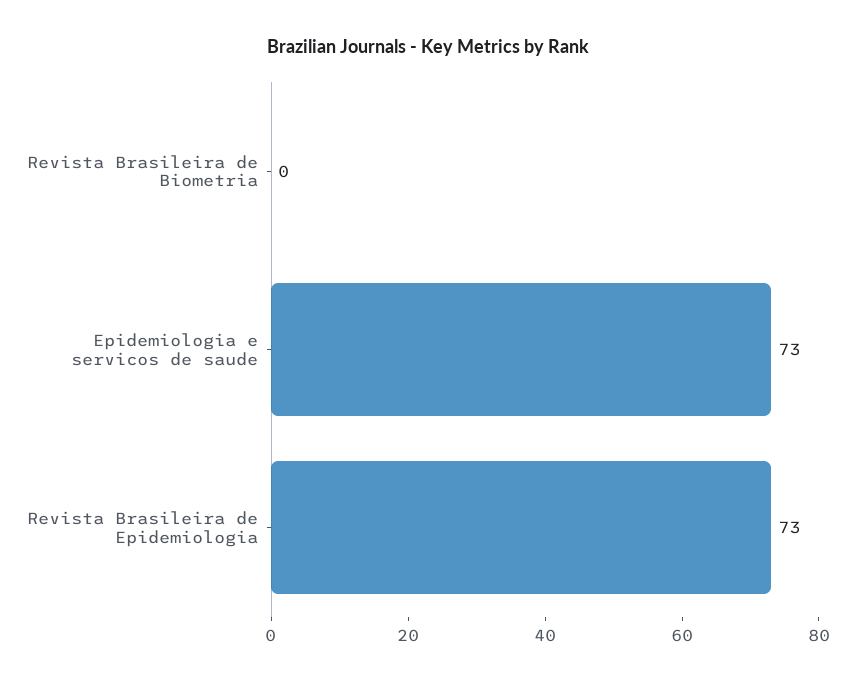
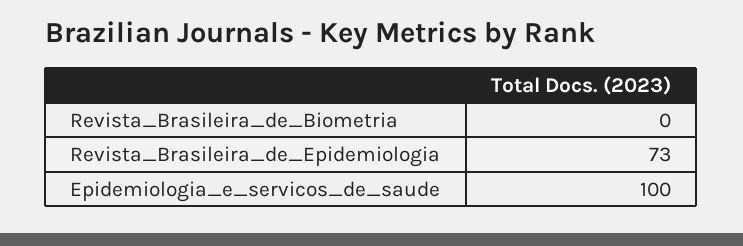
Epidemiologia e servicos de saude: 73 -> 100

